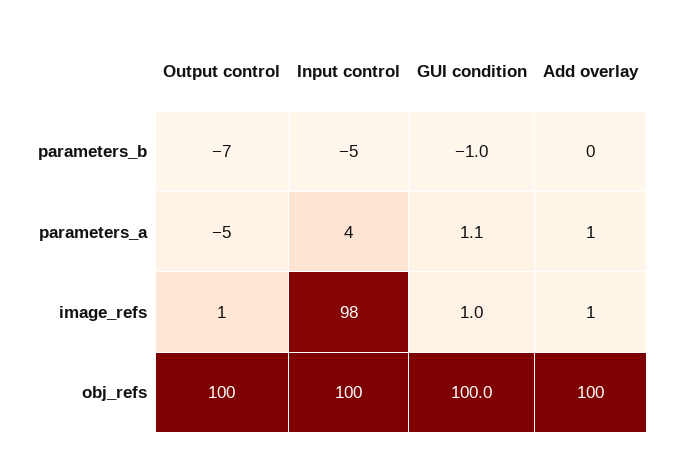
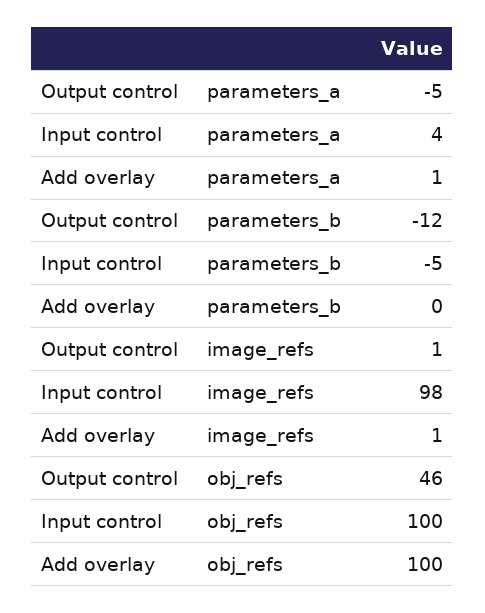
Output control, parameters_b: -7 -> -12
GUI condition, parameters_b: -1 -> none
GUI condition, parameters_a: 1.1 -> none
GUI condition, image_refs: 1 -> none
Output control, obj_refs: 100 -> 46
GUI condition, obj_refs: 100 -> none

